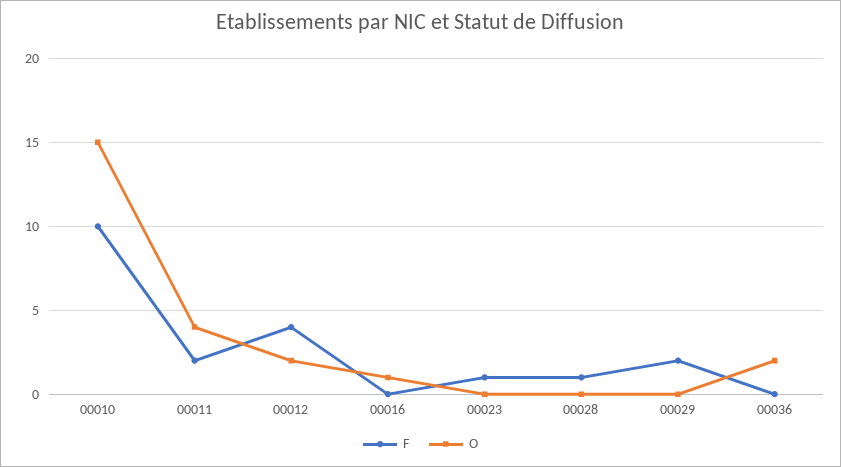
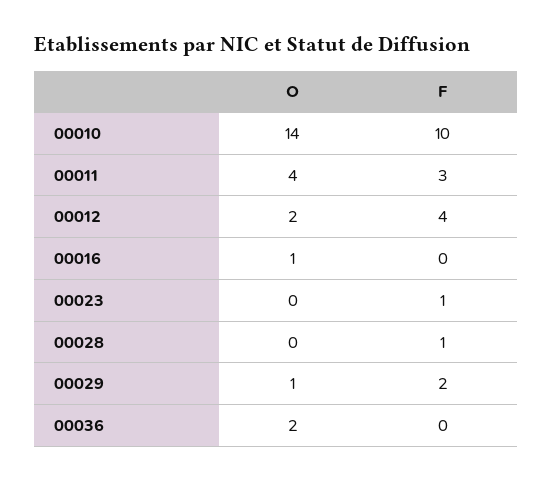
O, 00010: 15 -> 14
F, 00011: 2 -> 3
O, 00029: 0 -> 1

